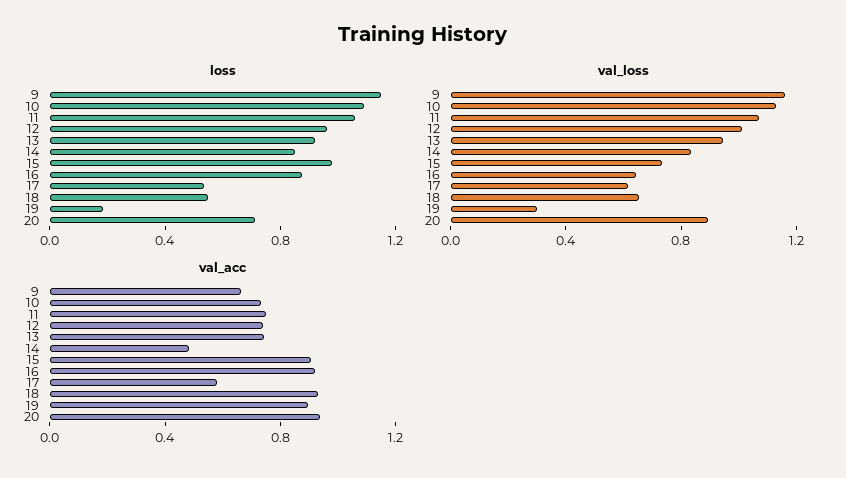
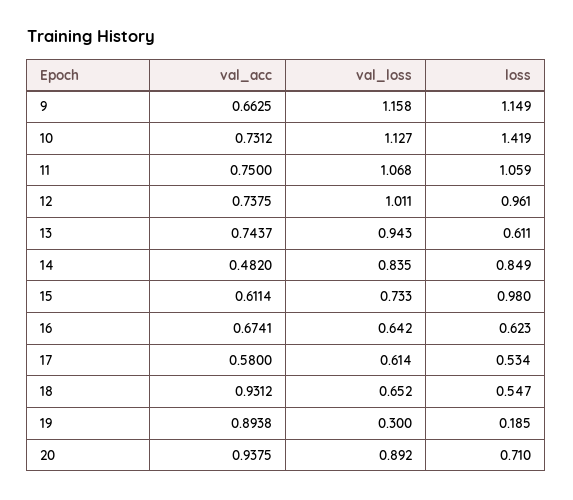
loss, 10: 1.1 -> 1.419
loss, 13: 0.9 -> 0.611
loss, 16: 0.9 -> 0.623
val_acc, 15: 0.9 -> 0.6114
val_acc, 16: 0.9 -> 0.6741

